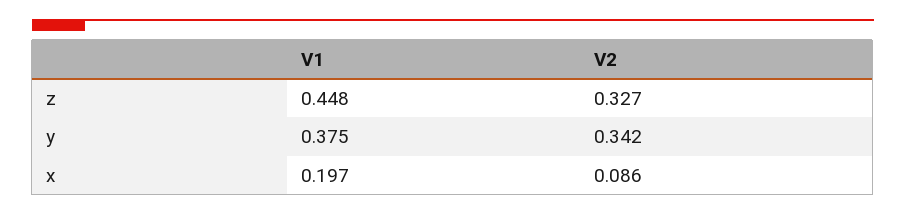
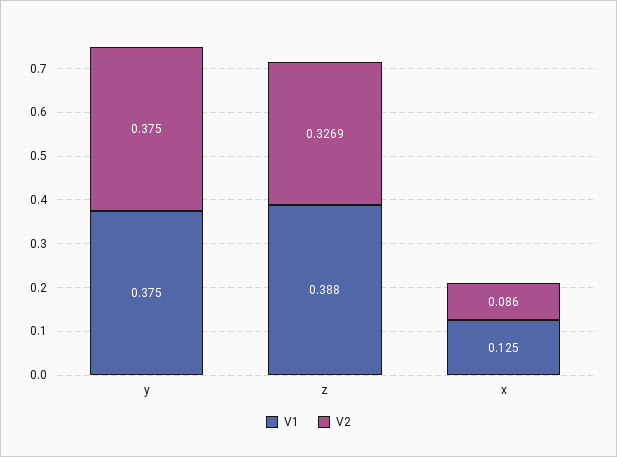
V1, z: 0.448 -> 0.388
V2, y: 0.342 -> 0.375
V1, x: 0.197 -> 0.125

